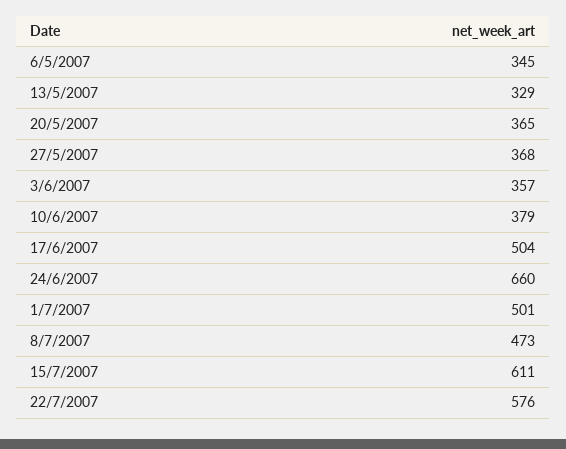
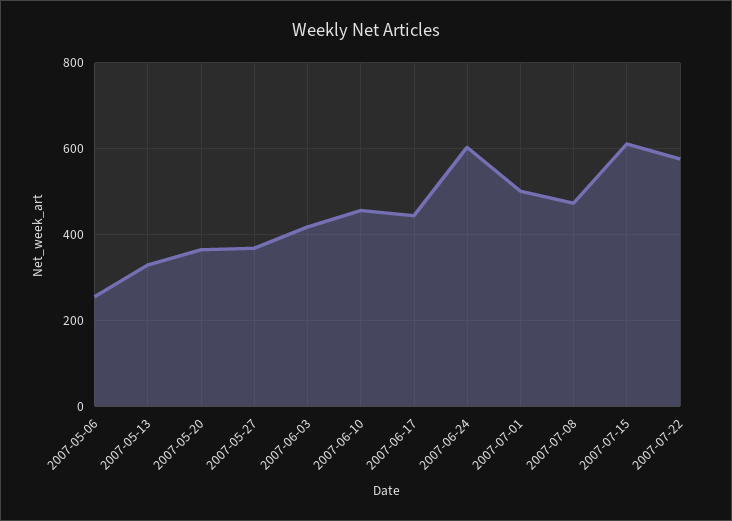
6/5/2007: 345 -> 260
3/6/2007: 357 -> 420
10/6/2007: 379 -> 460
17/6/2007: 504 -> 440
24/6/2007: 660 -> 600

